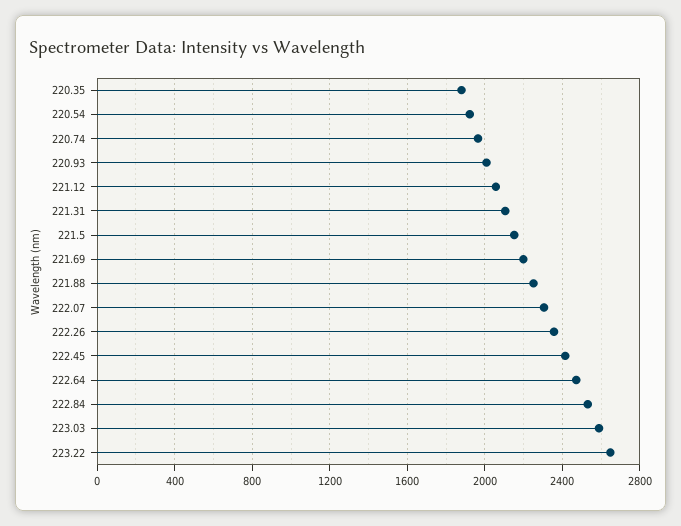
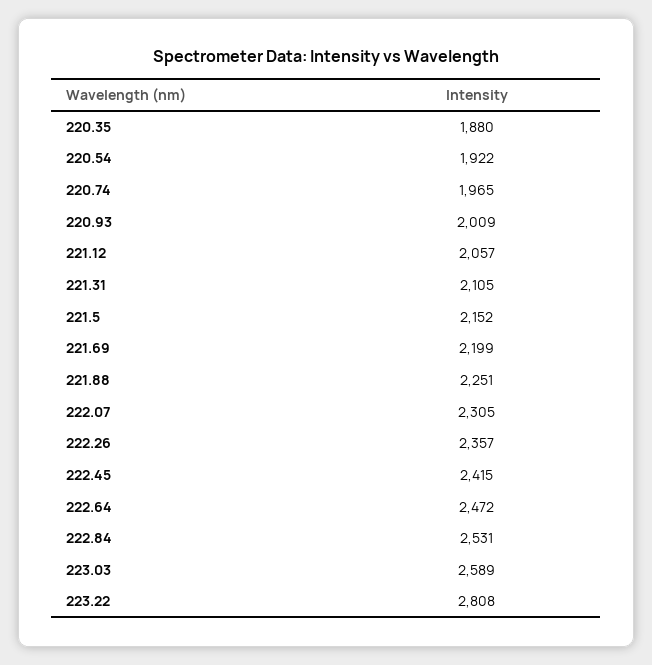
223.22: 2650 -> 2808

